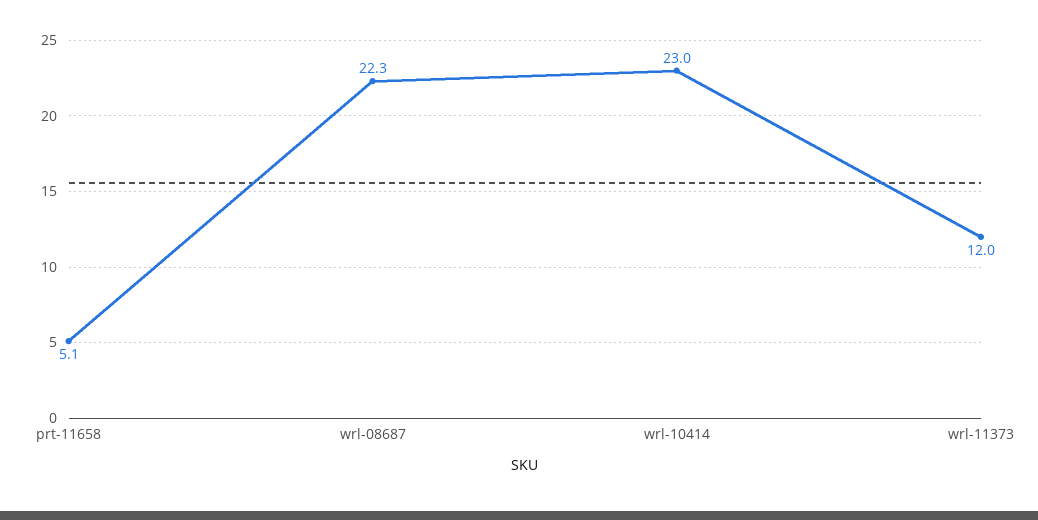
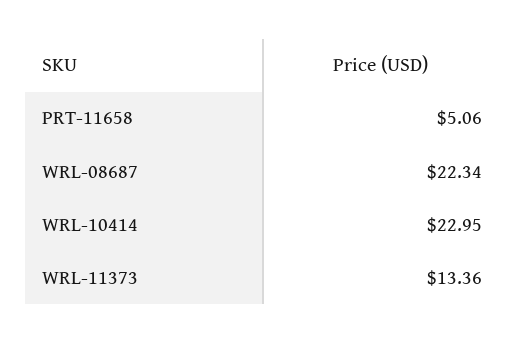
wrl-11373: 12 -> 13.36

